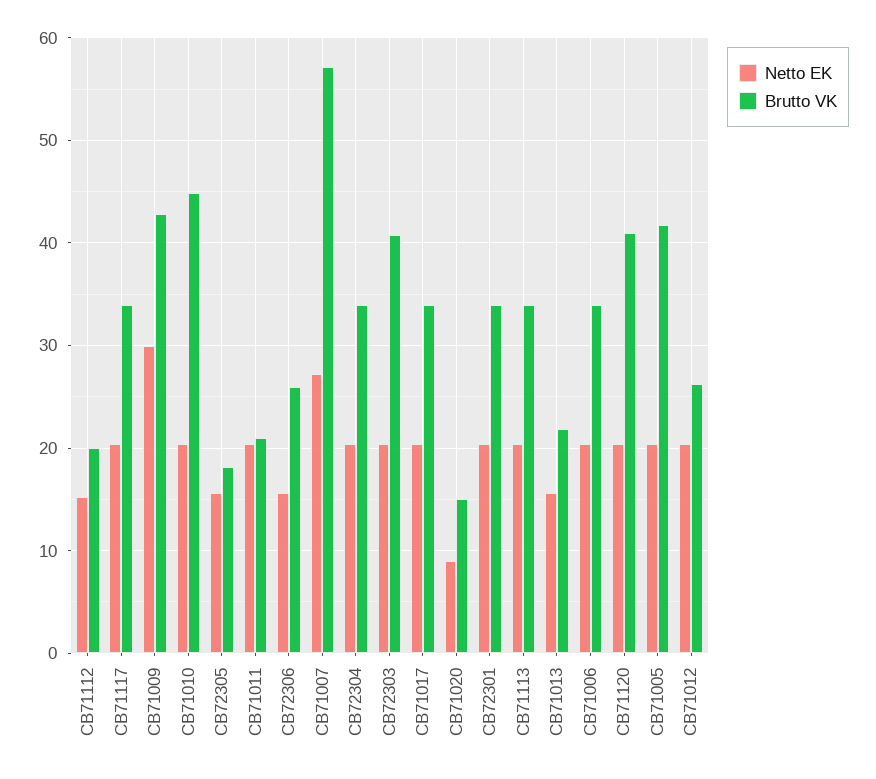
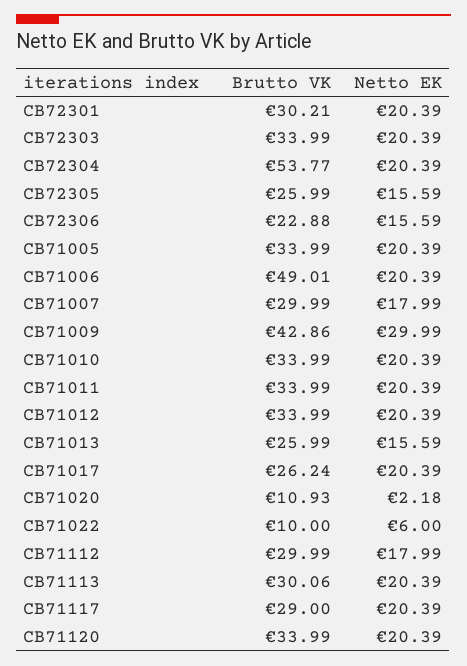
Netto EK, CB71112: 15 -> 17.99
Brutto VK, CB71112: 20 -> 29.99
Brutto VK, CB71117: 34 -> 29
Brutto VK, CB71010: 45 -> 33.99
Brutto VK, CB72305: 18 -> 25.99
Brutto VK, CB71011: 21 -> 33.99
Brutto VK, CB72306: 26 -> 22.88
Netto EK, CB71007: 27 -> 17.99
Brutto VK, CB71007: 57 -> 29.99
Brutto VK, CB72304: 34 -> 53.77
Brutto VK, CB72303: 41 -> 33.99
Brutto VK, CB71017: 34 -> 26.24
Netto EK, CB71020: 9 -> 2.18
Brutto VK, CB71020: 15 -> 10.93
Brutto VK, CB72301: 34 -> 30.21
Brutto VK, CB71113: 34 -> 30.06
Brutto VK, CB71013: 22 -> 25.99
Brutto VK, CB71006: 34 -> 49.01
Brutto VK, CB71120: 41 -> 33.99
Brutto VK, CB71005: 42 -> 33.99
Brutto VK, CB71012: 26 -> 33.99
Brutto VK, CB71022: none -> 10
Netto EK, CB71022: none -> 6

